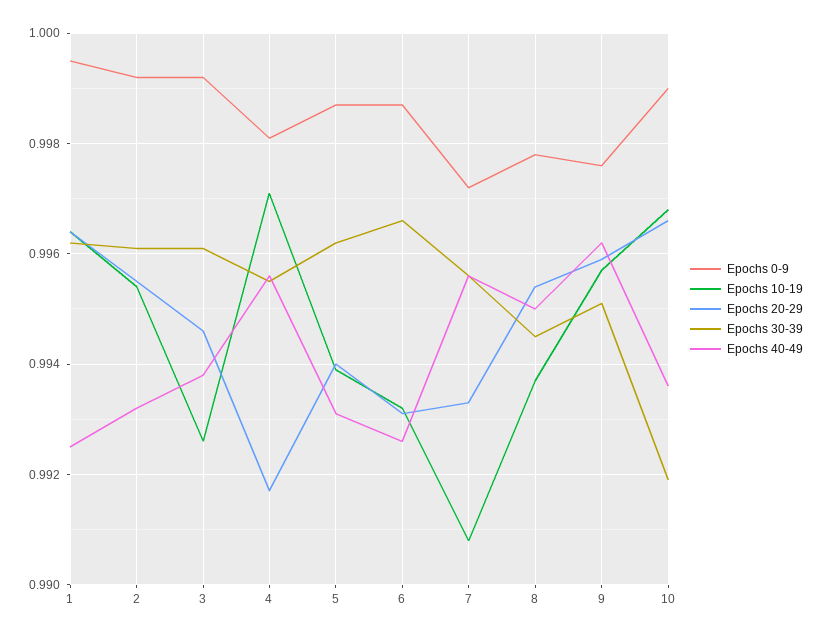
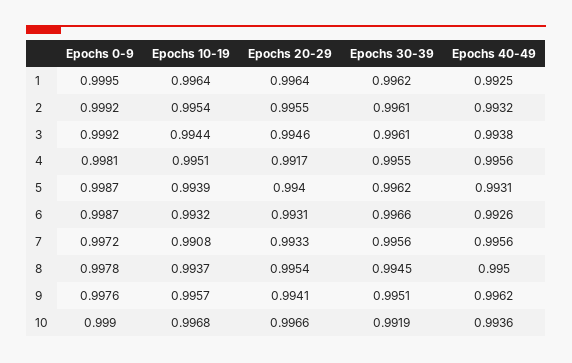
Epochs 10-19, 3: 0.9925 -> 0.9944
Epochs 10-19, 4: 0.997 -> 0.9951
Epochs 20-29, 9: 0.996 -> 0.9941

